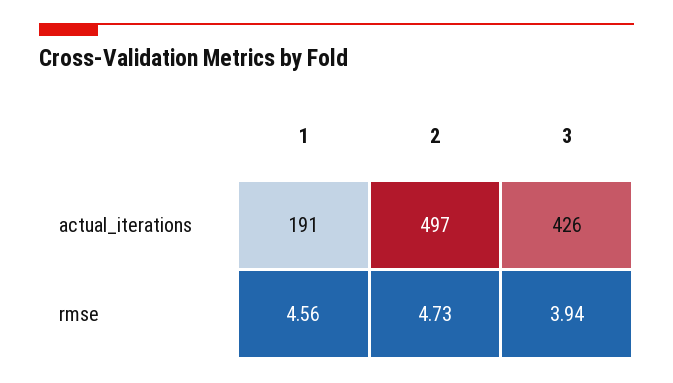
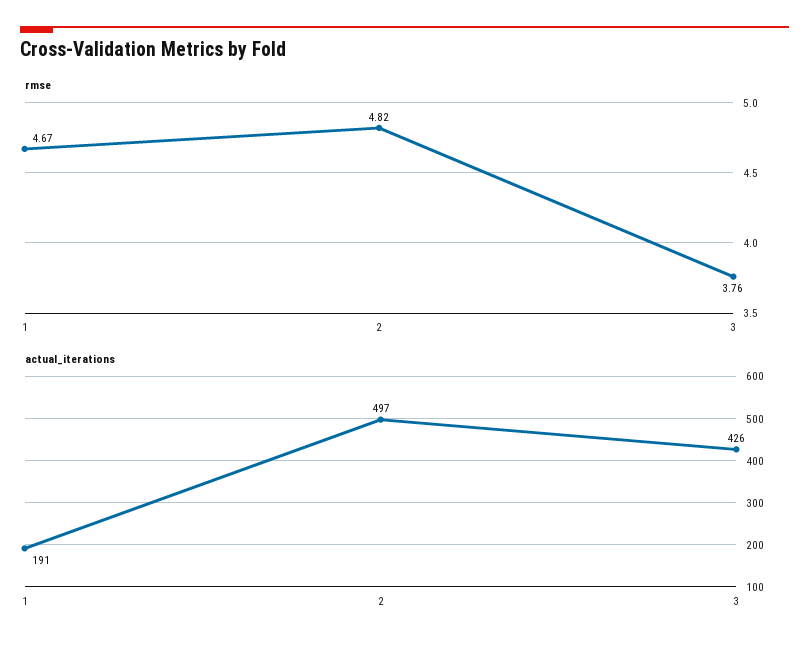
rmse, 1: 4.56 -> 4.67
rmse, 2: 4.73 -> 4.82
rmse, 3: 3.94 -> 3.76

